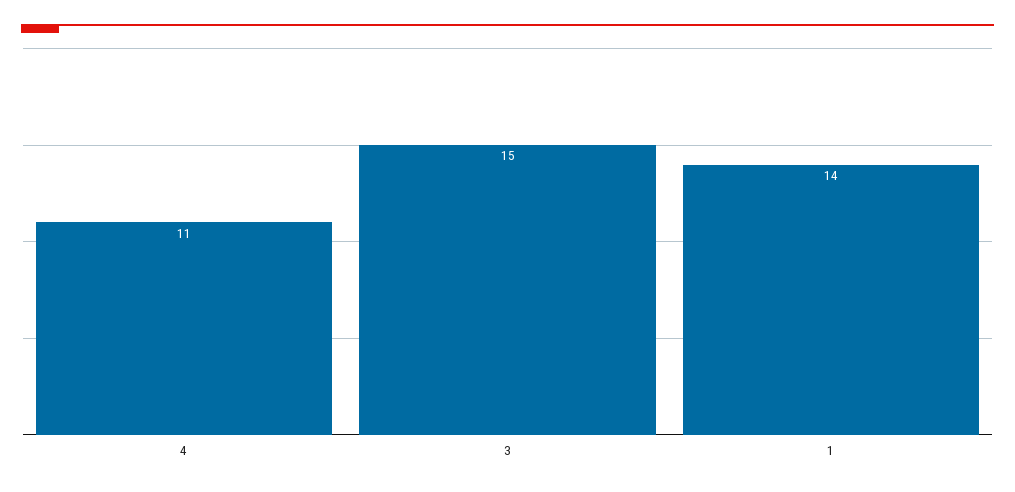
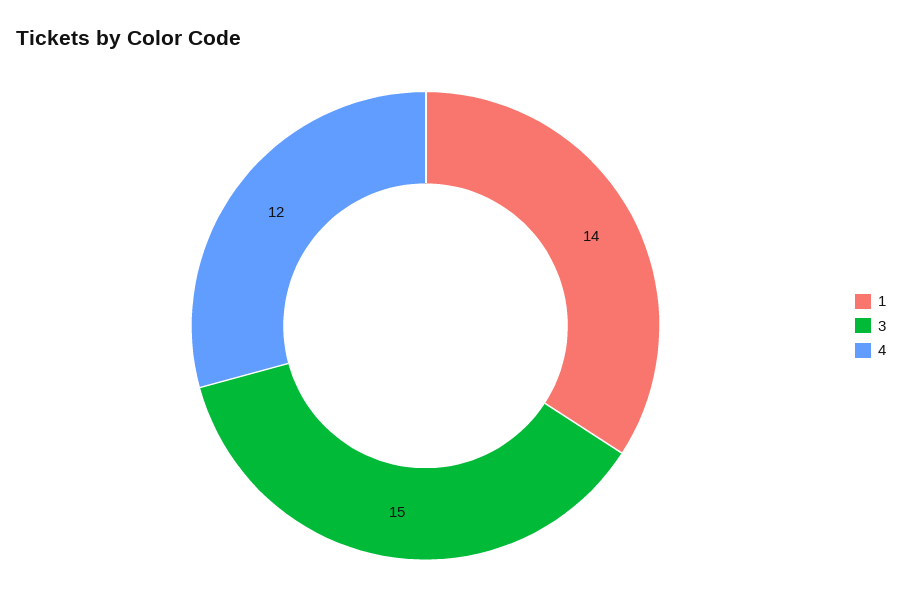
4: 11 -> 12

